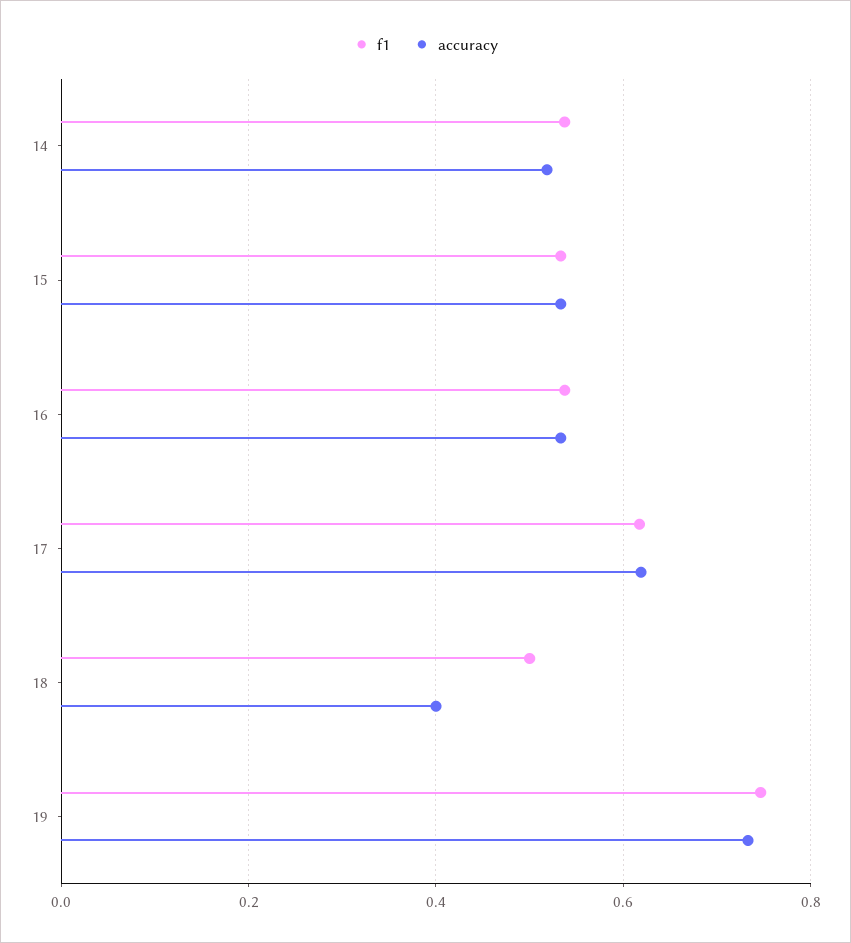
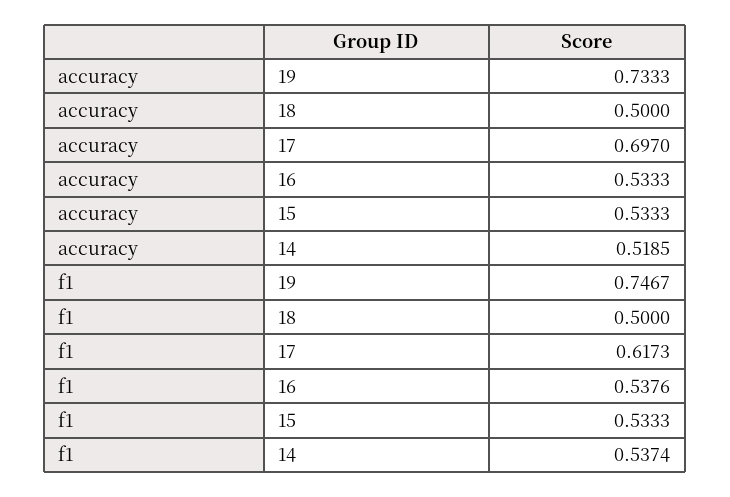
accuracy, 17: 0.62 -> 0.697
accuracy, 18: 0.4 -> 0.5

